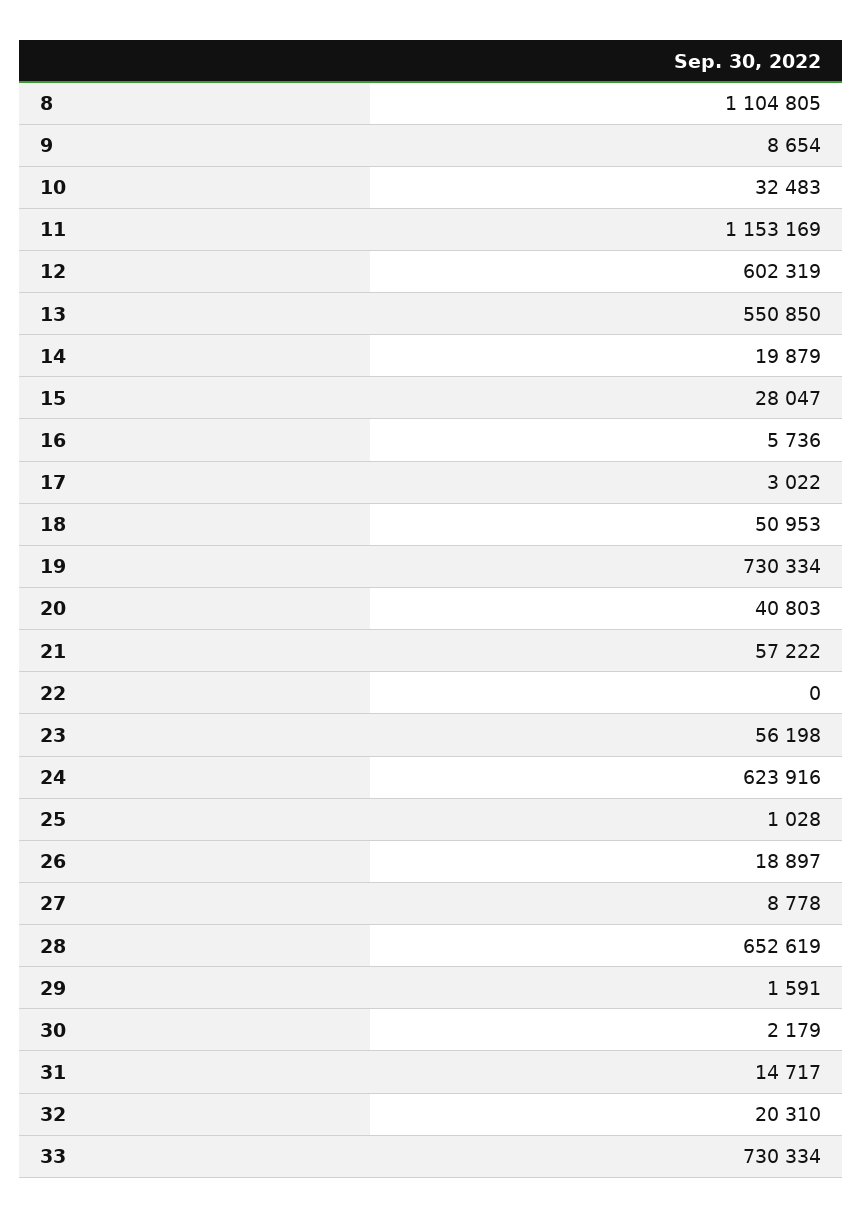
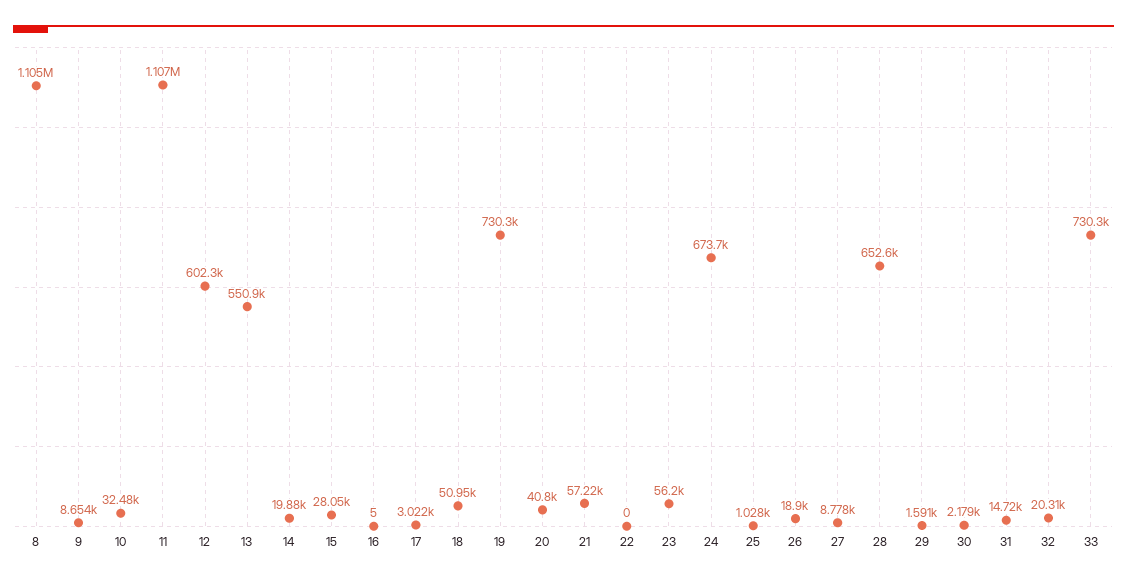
11: 1153169 -> 1107000
16: 5736 -> 5
24: 623916 -> 673700

